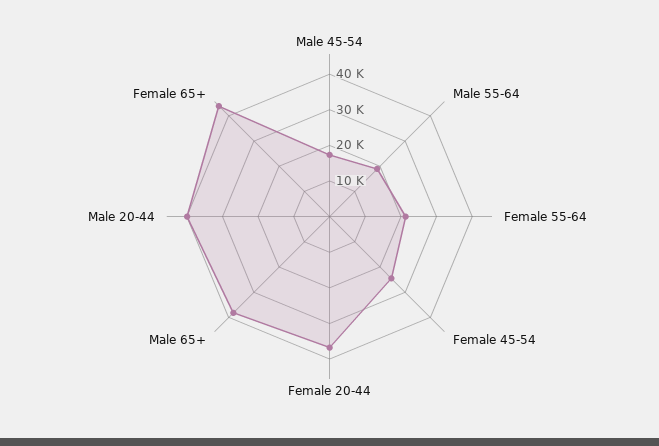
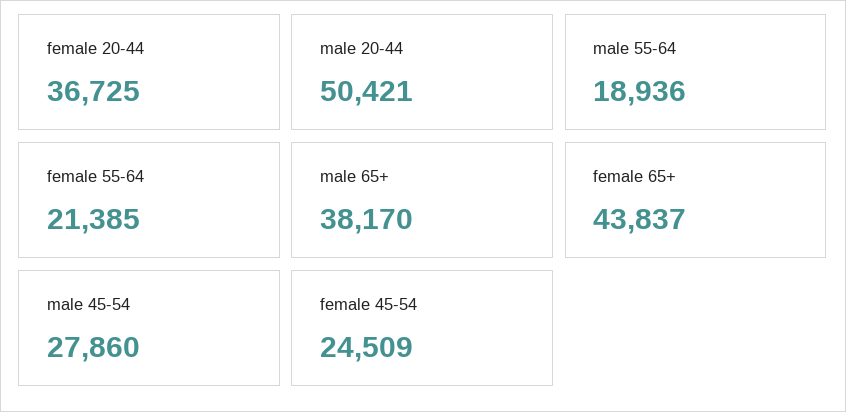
Male 45-54: 17500 -> 27860
Male 20-44: 40000 -> 50421

